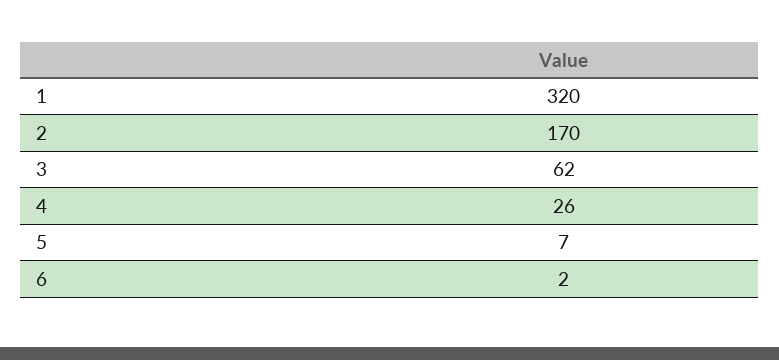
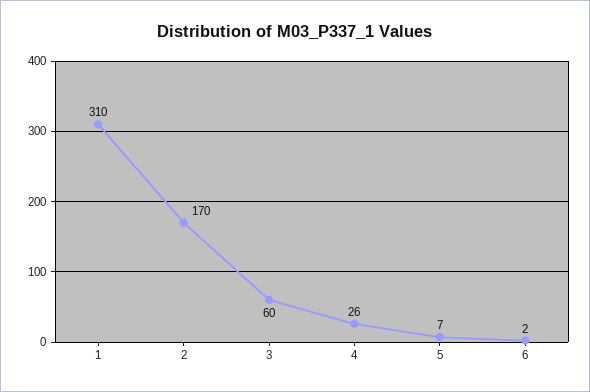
1: 320 -> 310
3: 62 -> 60

